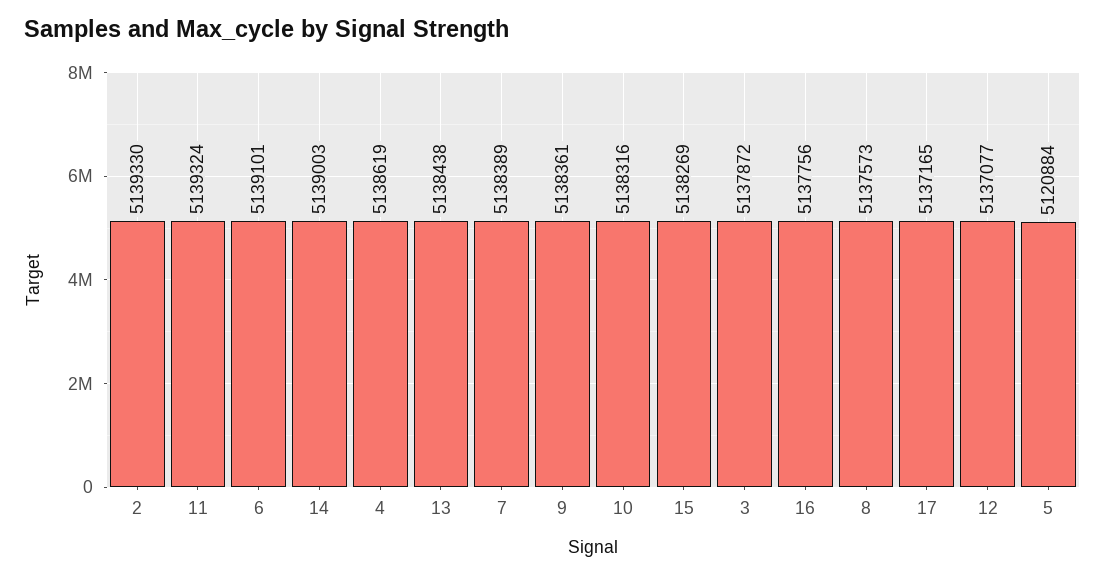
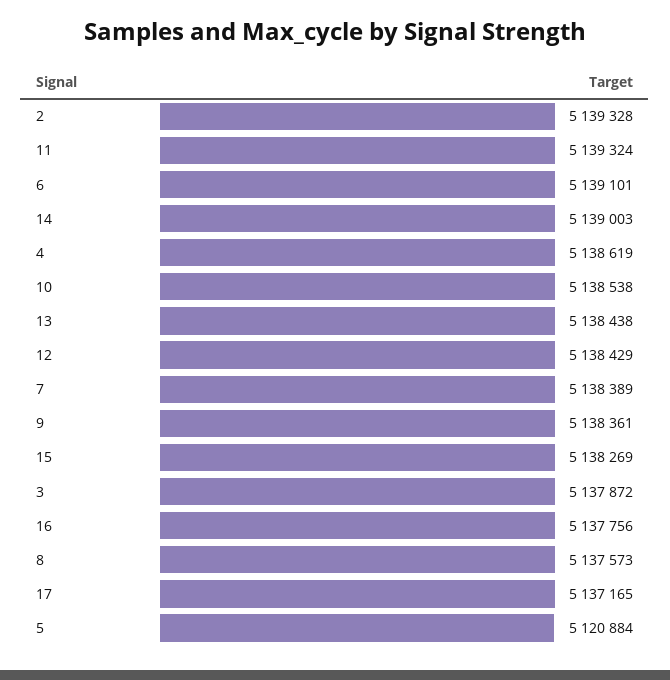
2: 5139330 -> 5139328
10: 5138316 -> 5138538
12: 5137077 -> 5138429

